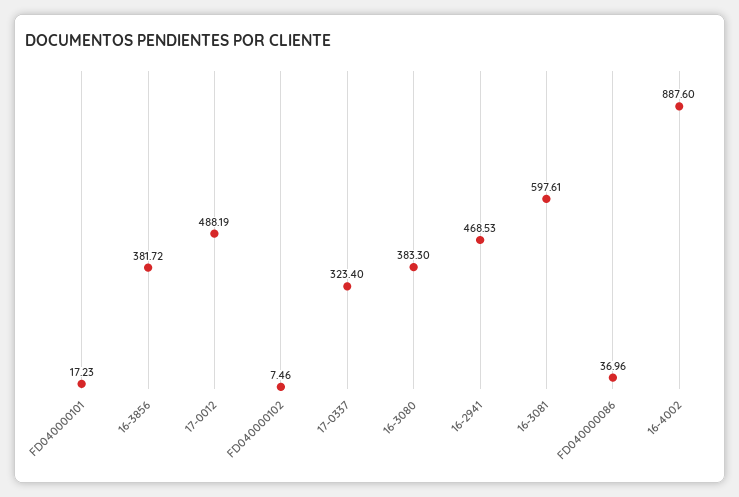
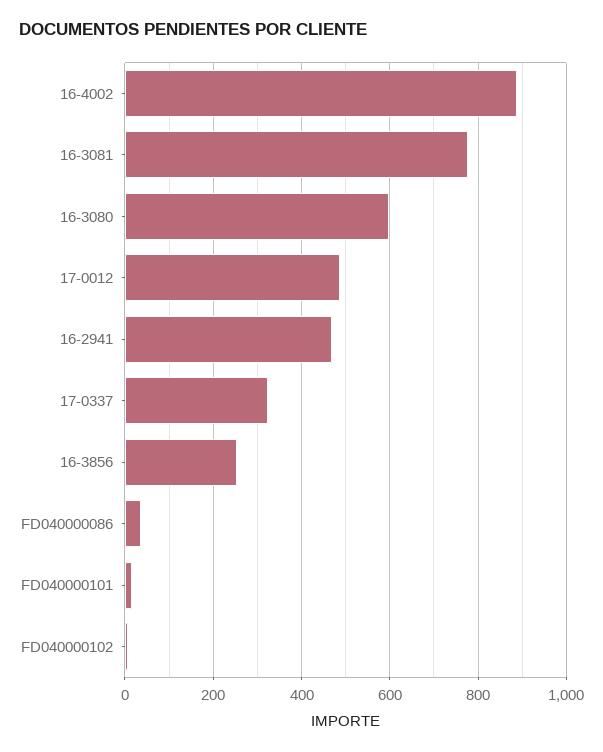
16-3856: 381.72 -> 260
16-3080: 383.3 -> 600
16-3081: 597.61 -> 780

